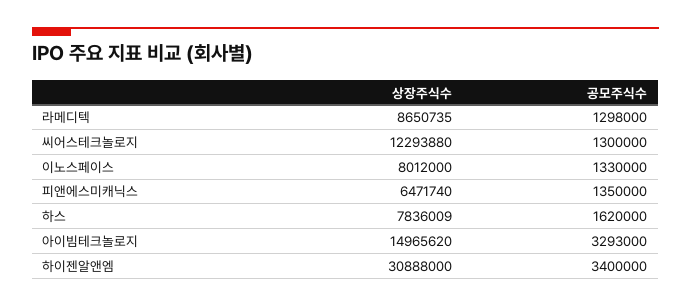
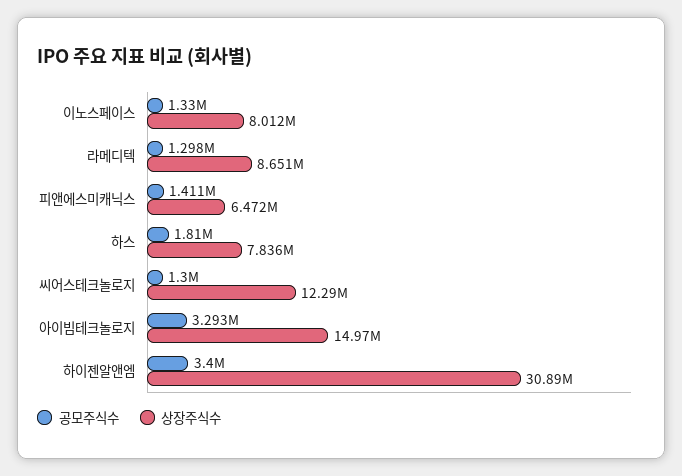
공모주식수, 피앤에스미캐닉스: 1350000 -> 1411000
공모주식수, 하스: 1620000 -> 1810000

